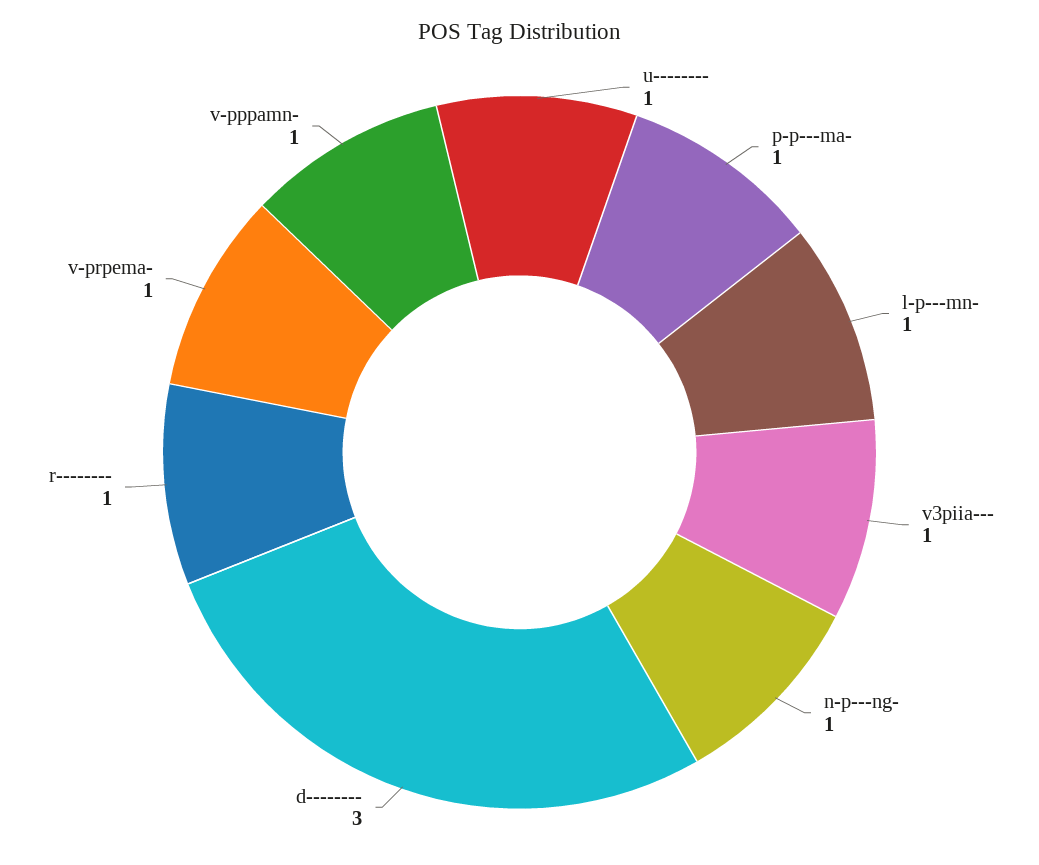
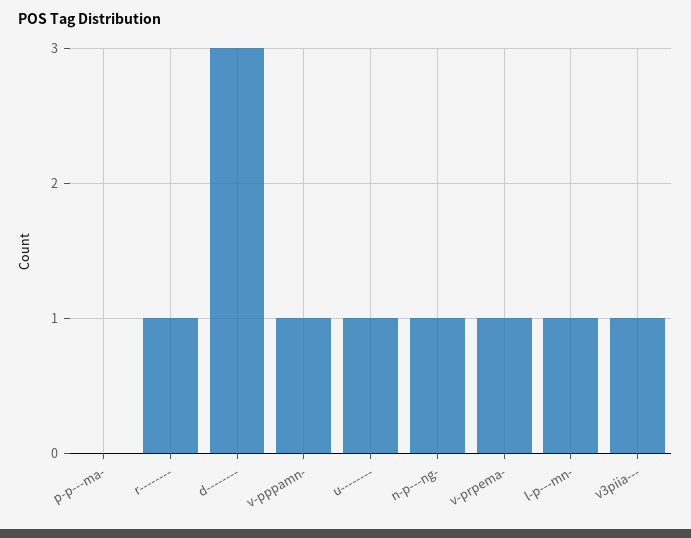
p-p---ma-: 1 -> 0

